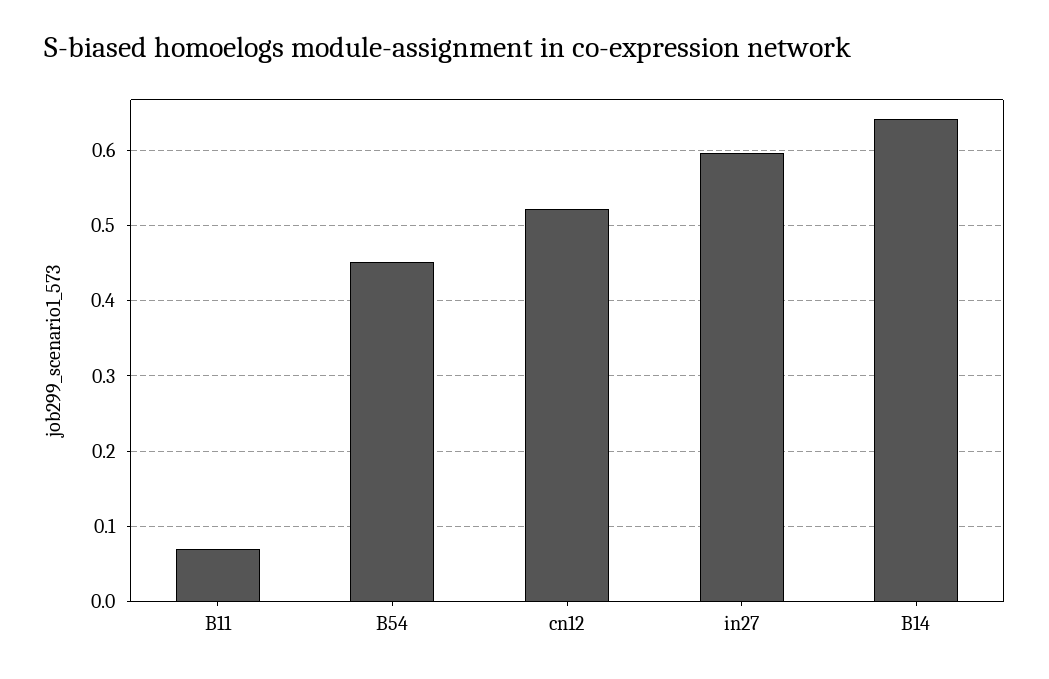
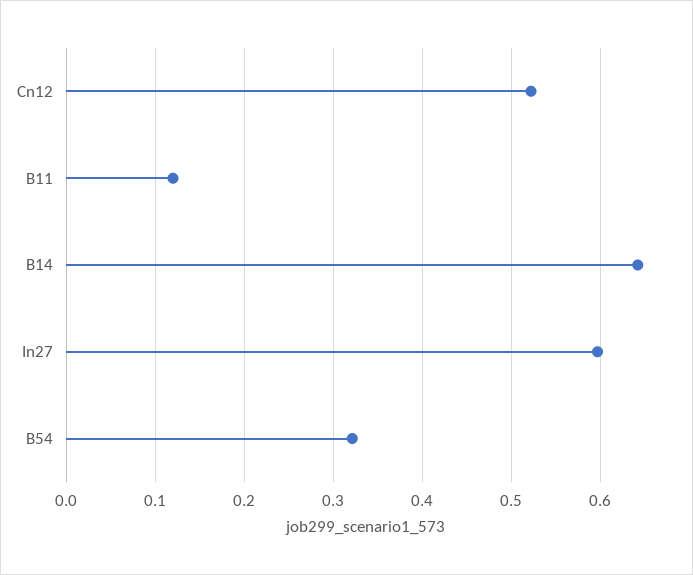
B11: 0.07 -> 0.12
B54: 0.45 -> 0.32

